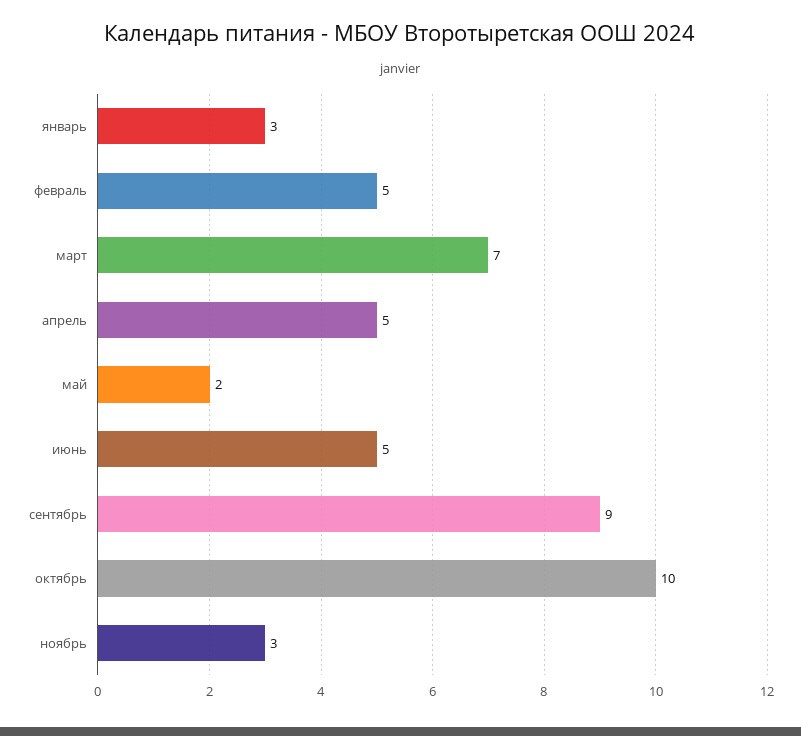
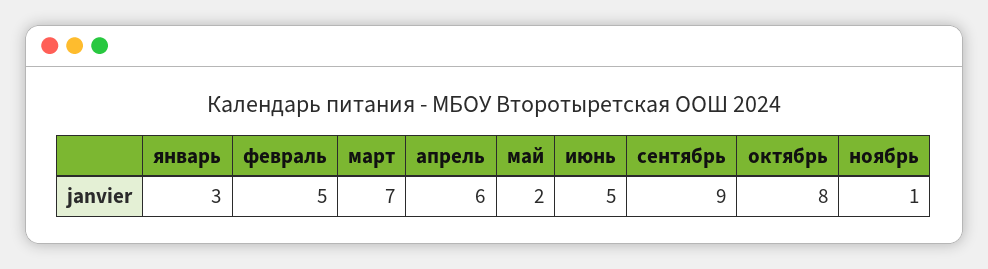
апрель: 5 -> 6
октябрь: 10 -> 8
ноябрь: 3 -> 1

